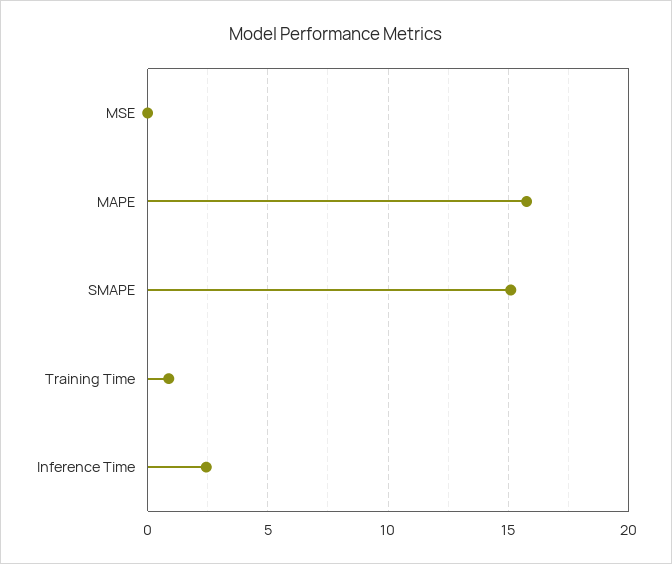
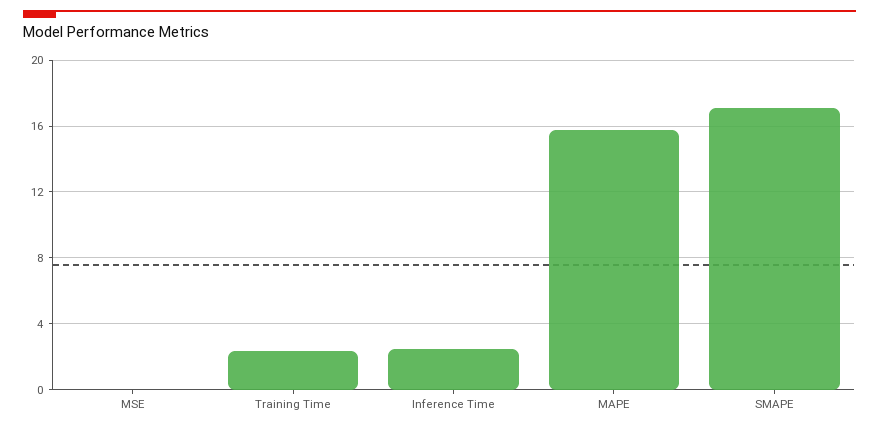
SMAPE: 15 -> 17
Training Time: 1 -> 2.5

